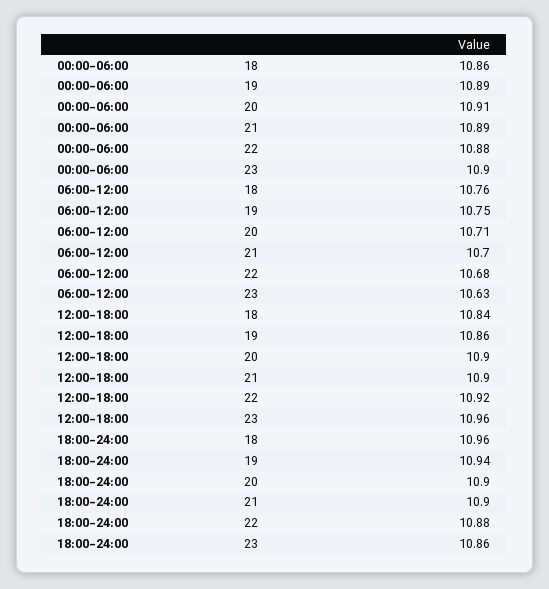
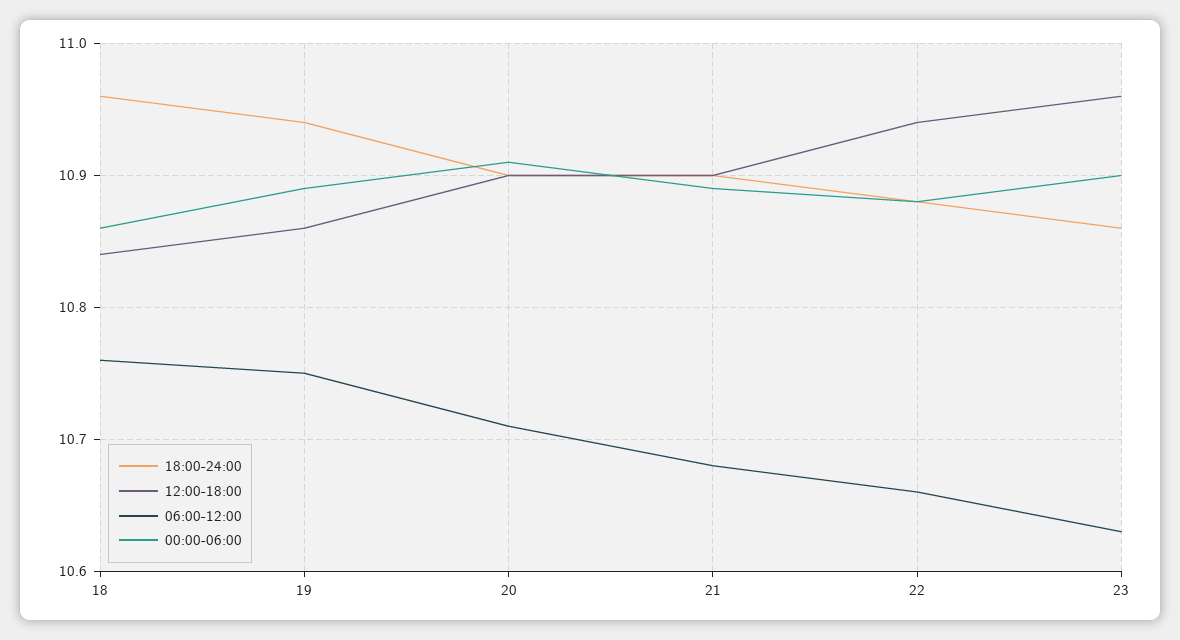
06:00-12:00, 21: 10.7 -> 10.68
06:00-12:00, 22: 10.68 -> 10.66
12:00-18:00, 22: 10.92 -> 10.94

